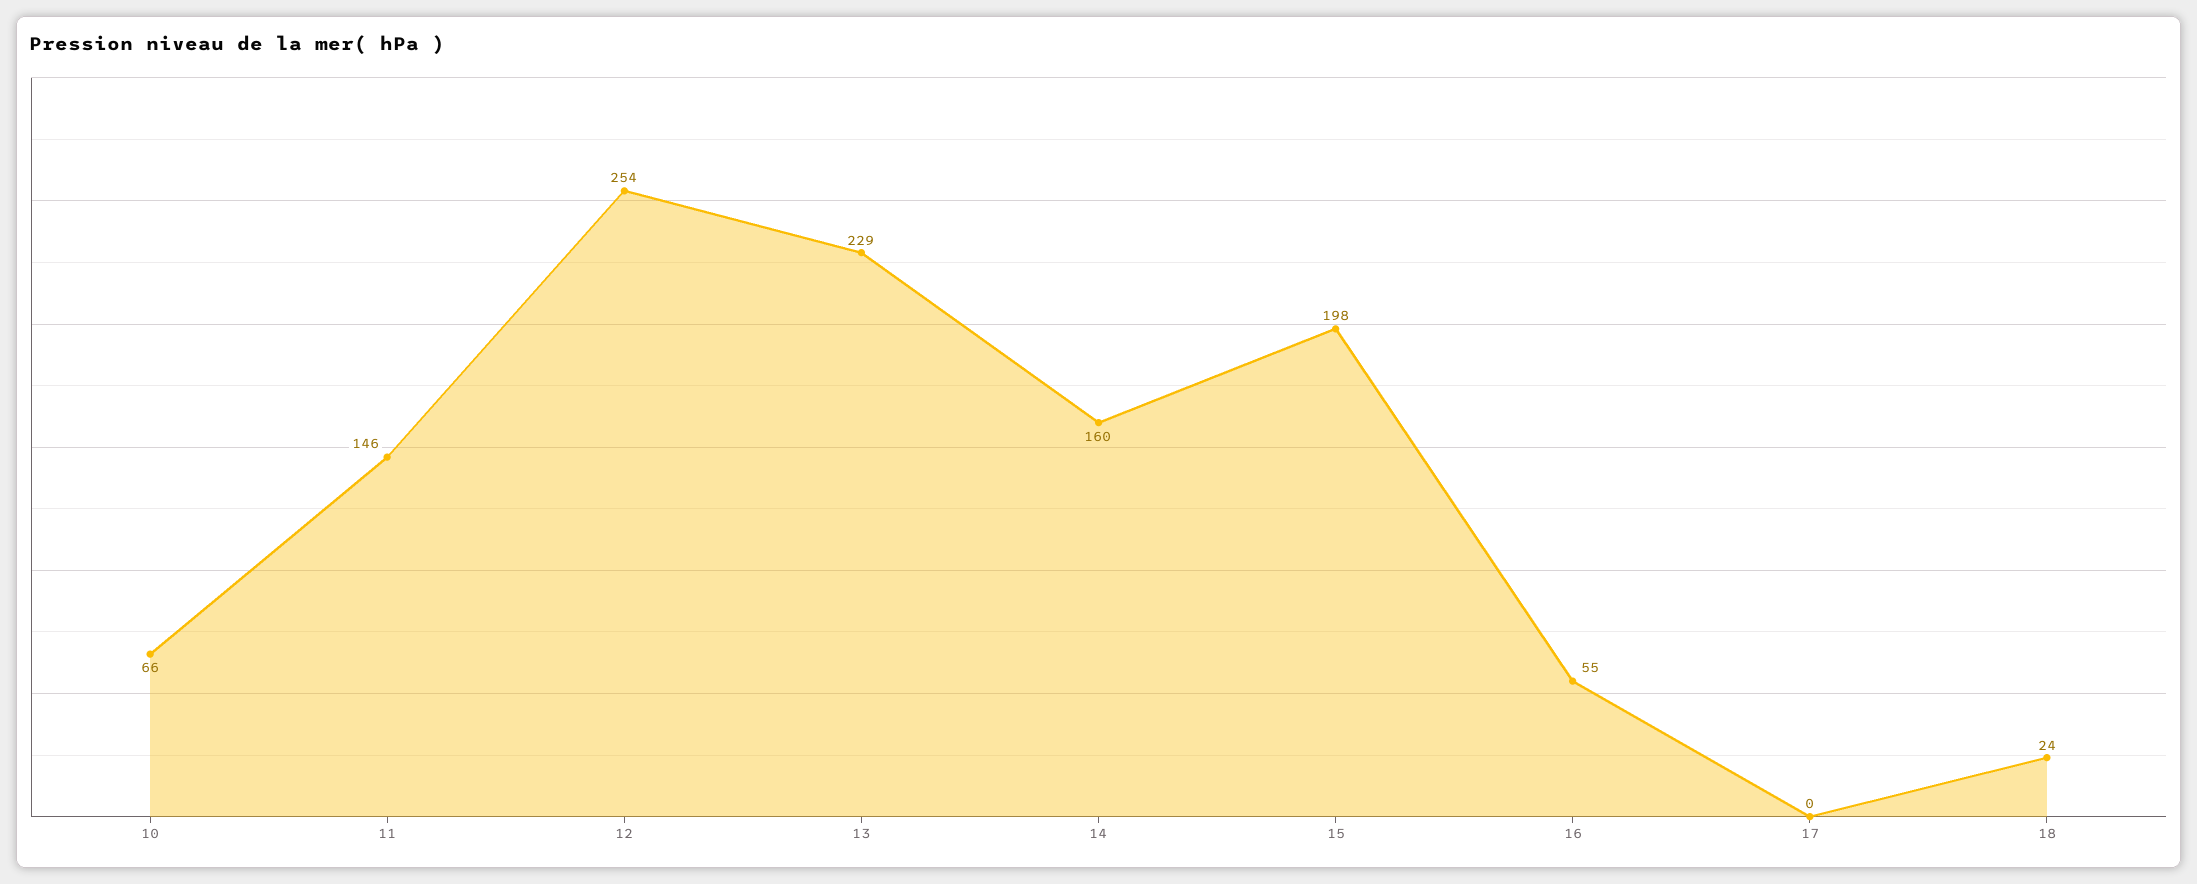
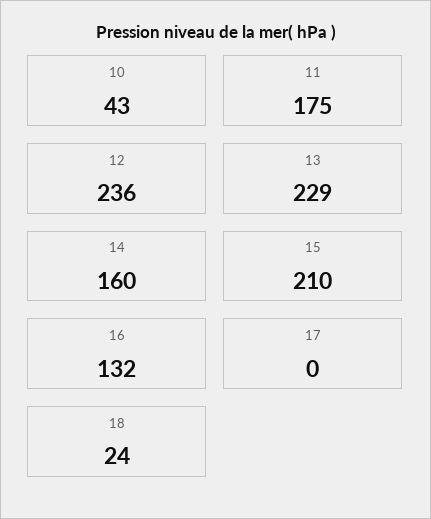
10: 66 -> 43
11: 146 -> 175
12: 254 -> 236
15: 198 -> 210
16: 55 -> 132

